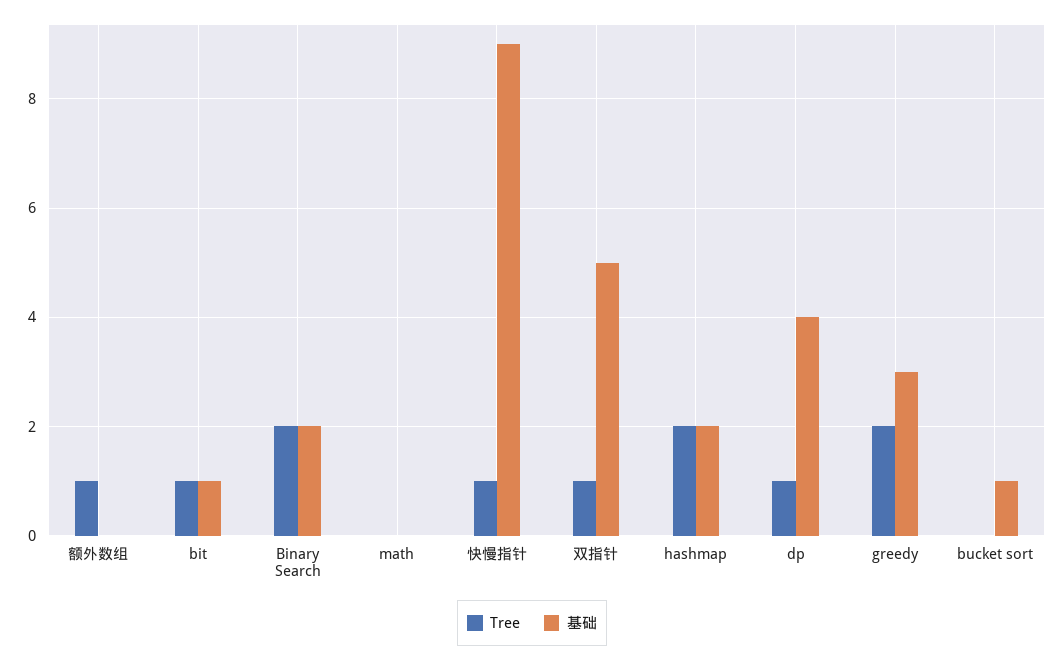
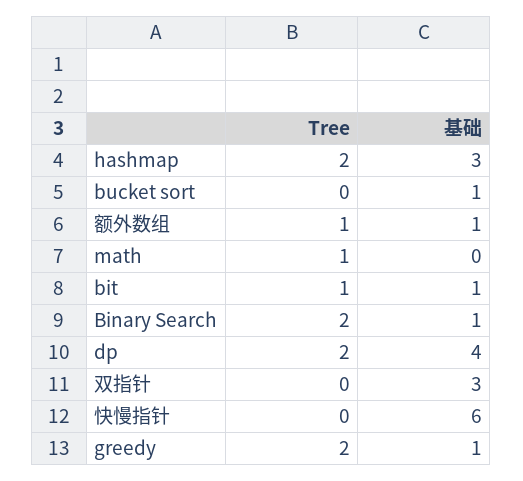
基础, 额外数组: 0 -> 1
基础, Binary Search: 2 -> 1
Tree, math: 0 -> 1
Tree, 快慢指针: 1 -> 0
基础, 快慢指针: 9 -> 6
Tree, 双指针: 1 -> 0
基础, 双指针: 5 -> 3
基础, hashmap: 2 -> 3
Tree, dp: 1 -> 2
基础, greedy: 3 -> 1

